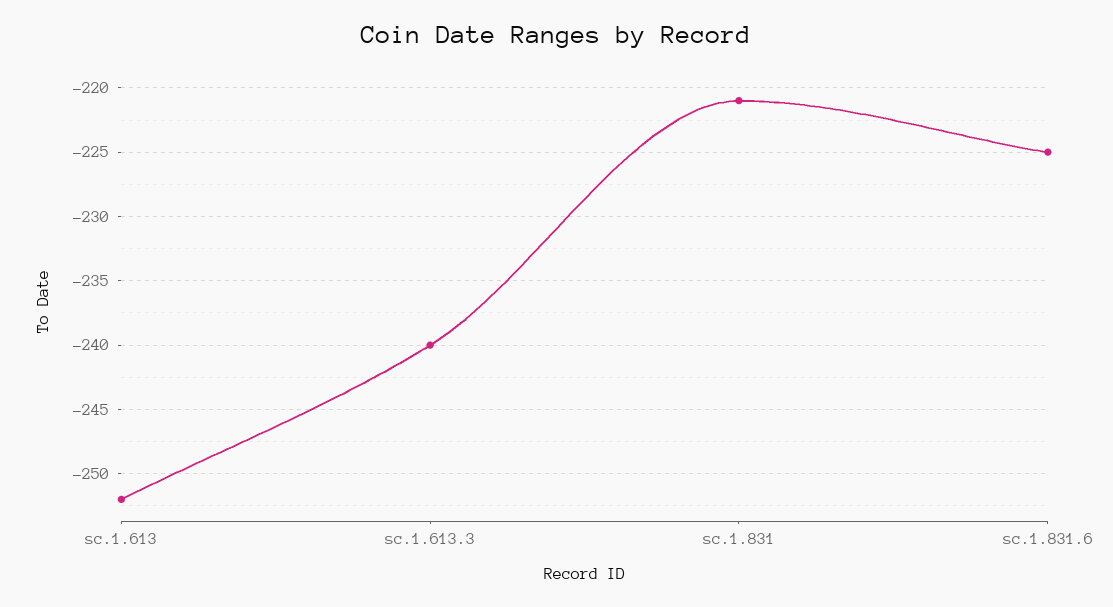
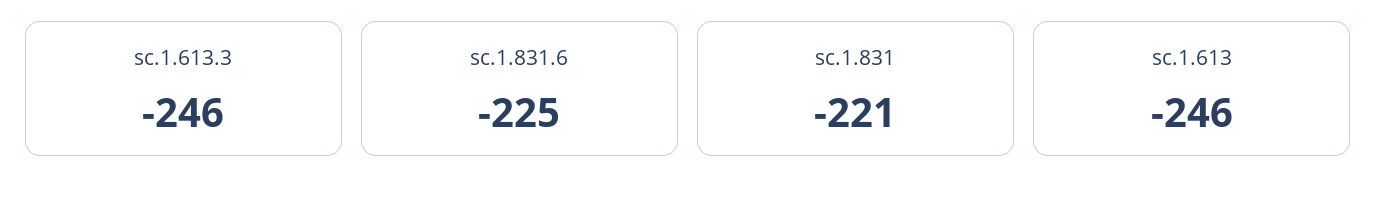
sc.1.613: -252 -> -246
sc.1.613.3: -240 -> -246

